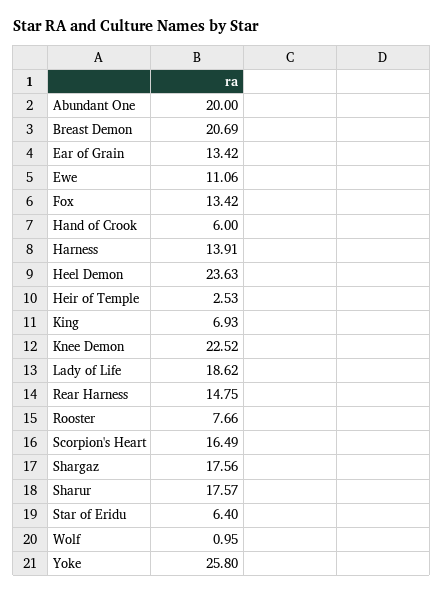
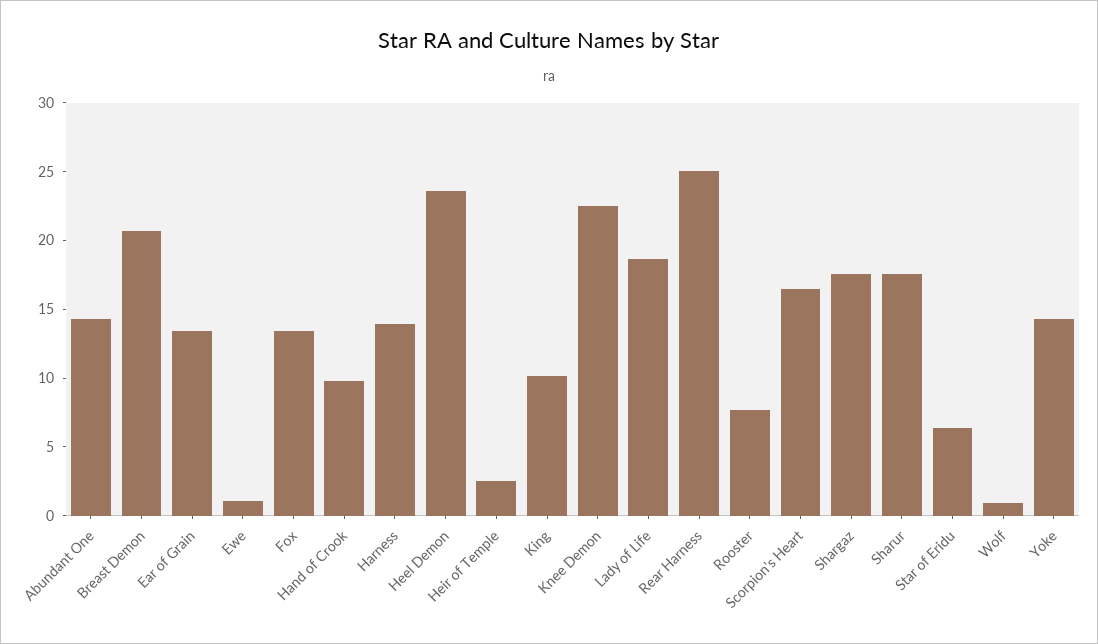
Abundant One: 20 -> 14
Ewe: 11.06 -> 1
Hand of Crook: 6 -> 10
King: 6.93 -> 10
Rear Harness: 14.75 -> 25
Yoke: 25.8 -> 14

